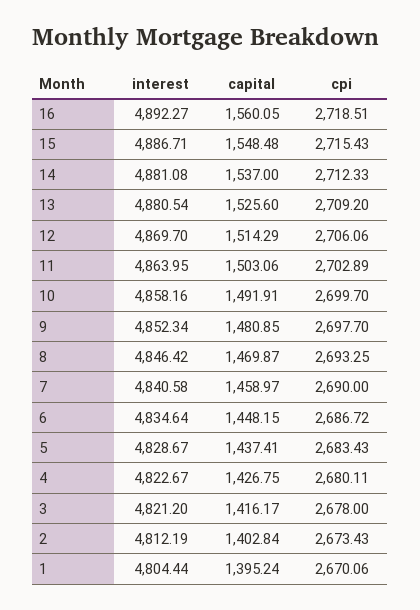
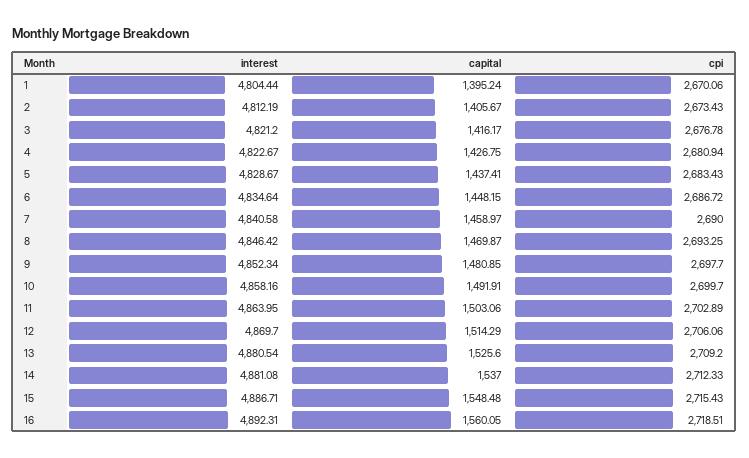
interest, 16: 4892.27 -> 4892.31
cpi, 4: 2680.11 -> 2680.94
cpi, 3: 2678 -> 2676.78
capital, 2: 1402.84 -> 1405.67

